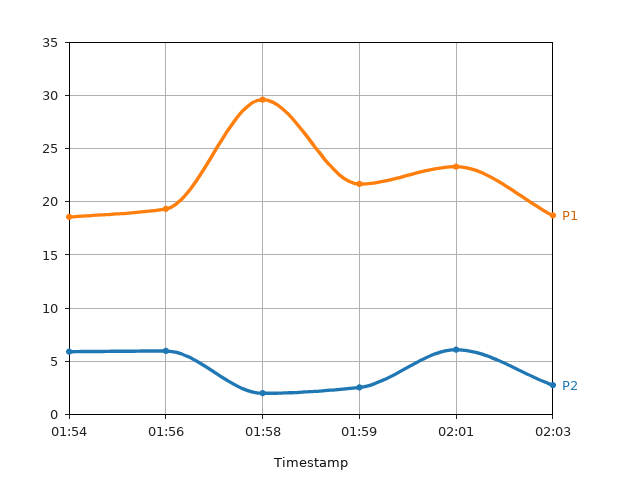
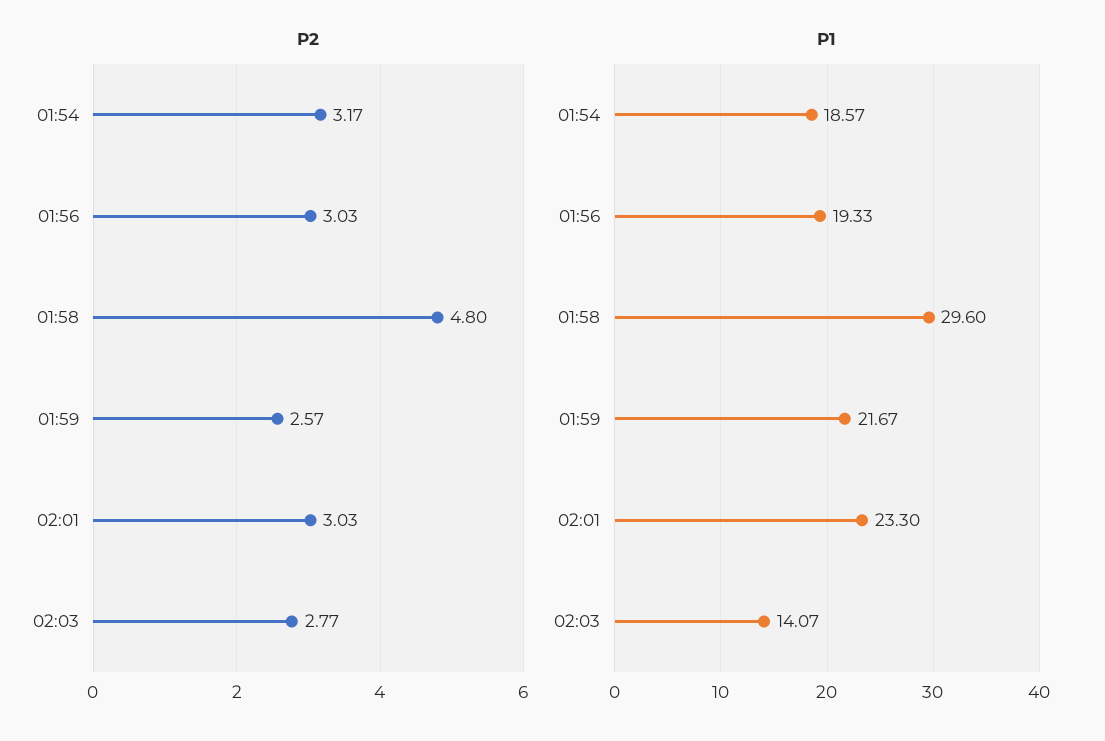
P2, 01:54: 6 -> 3.17
P2, 01:56: 6 -> 3.03
P2, 01:58: 2 -> 4.8
P2, 02:01: 6 -> 3.03
P1, 02:03: 19 -> 14.07

